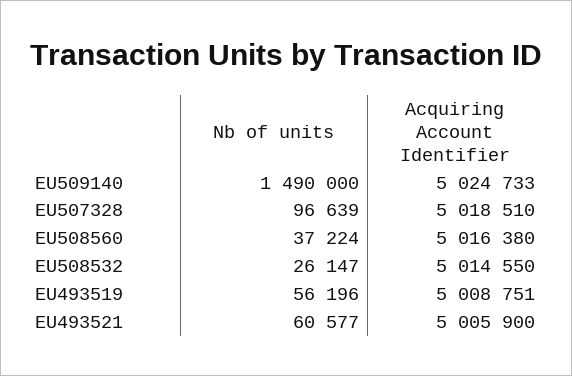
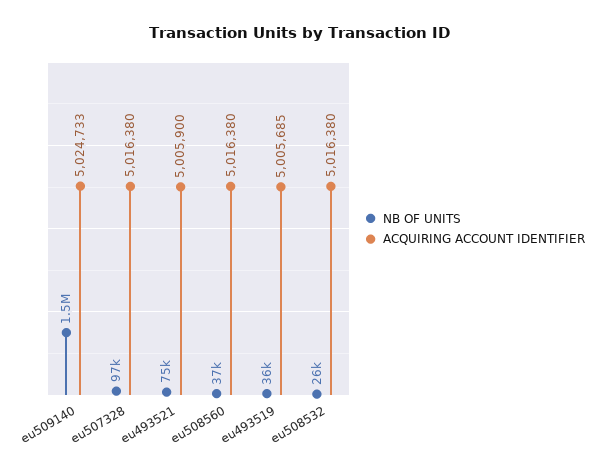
Acquiring Account Identifier, EU507328: 5018510 -> 5016380
Acquiring Account Identifier, EU508532: 5014550 -> 5016380
Nb of units, EU493519: 56196 -> 36000
Acquiring Account Identifier, EU493519: 5008751 -> 5005685
Nb of units, EU493521: 60577 -> 75000

